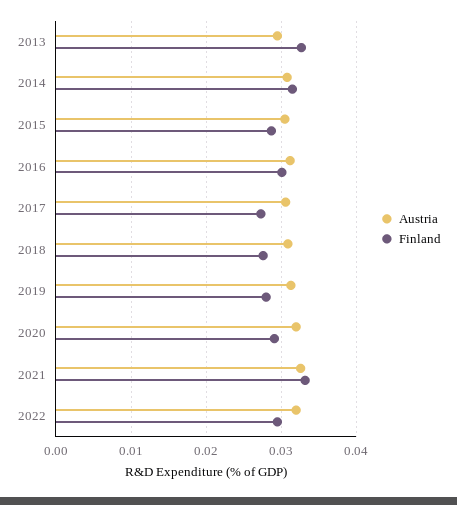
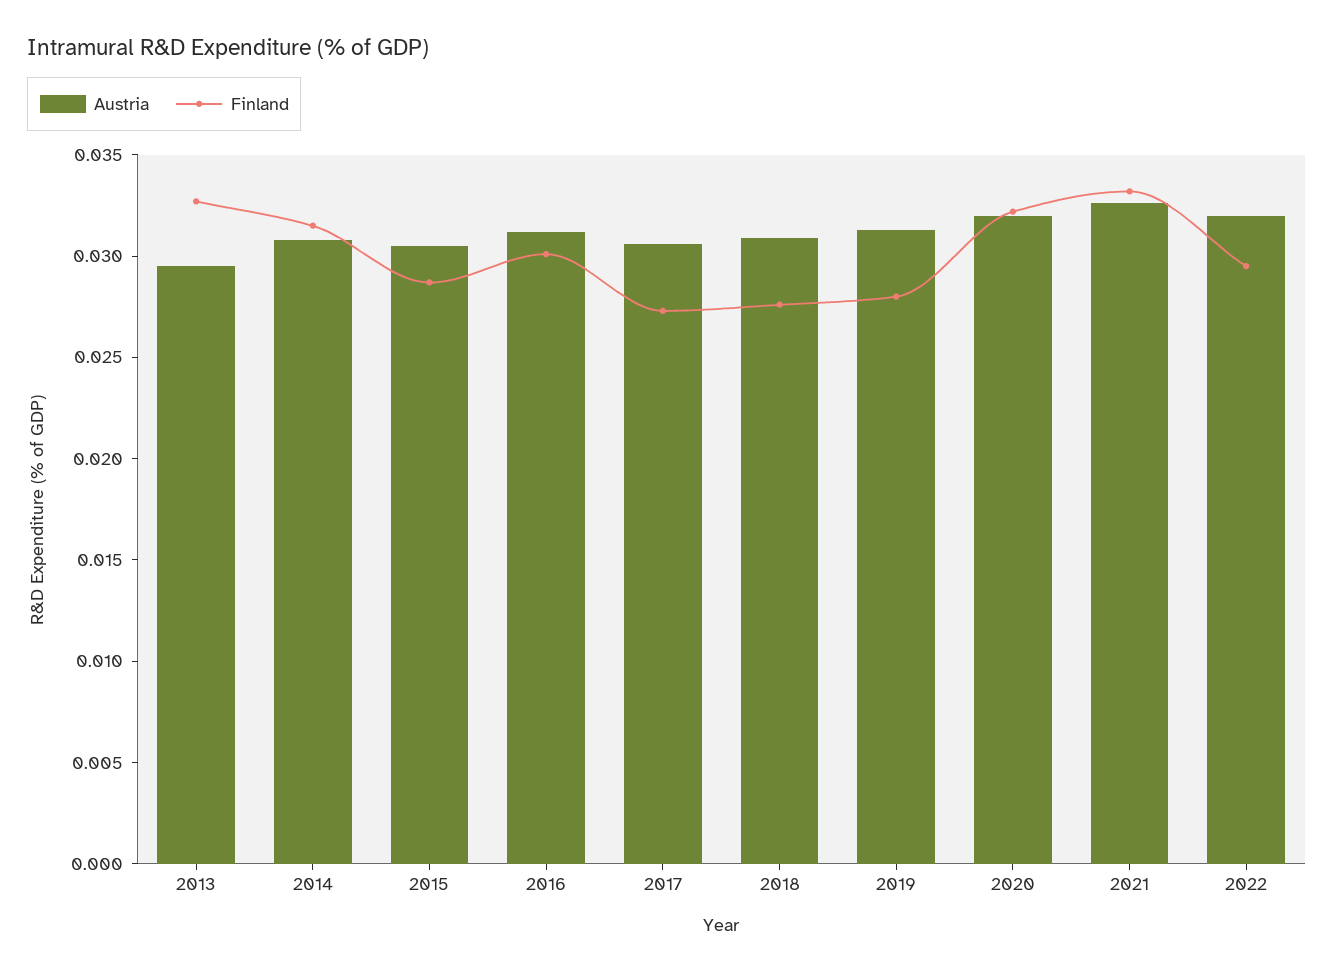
Finland, 2020: 0.029 -> 0.032

